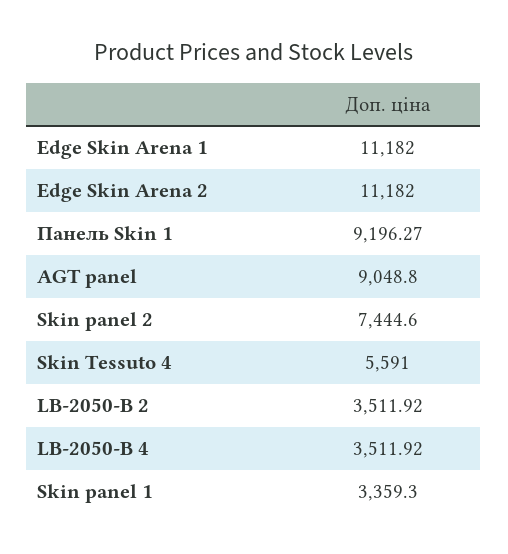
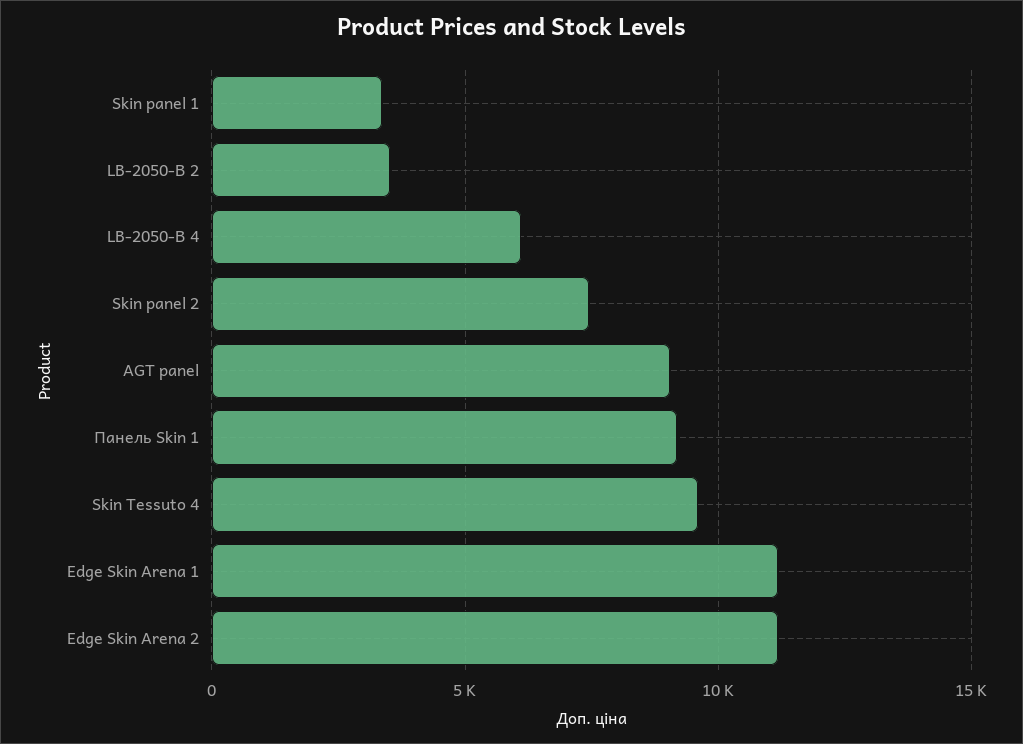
Skin Tessuto 4: 5591 -> 9500
LB-2050-В 4: 3511.92 -> 6000

